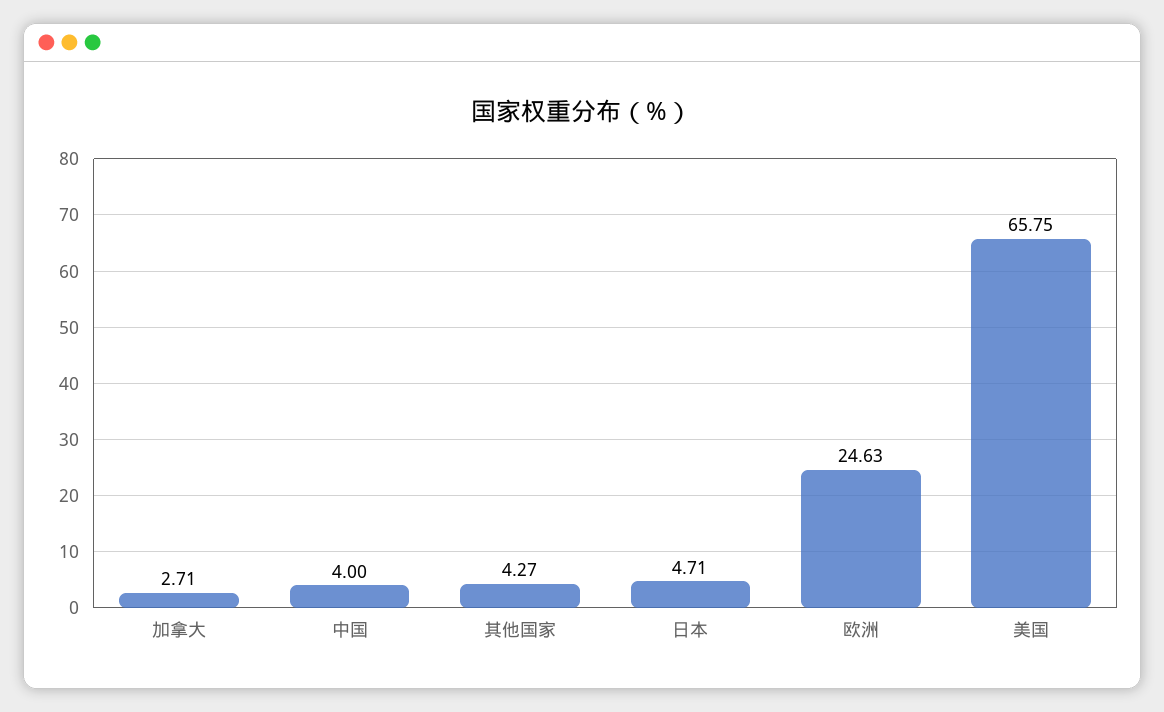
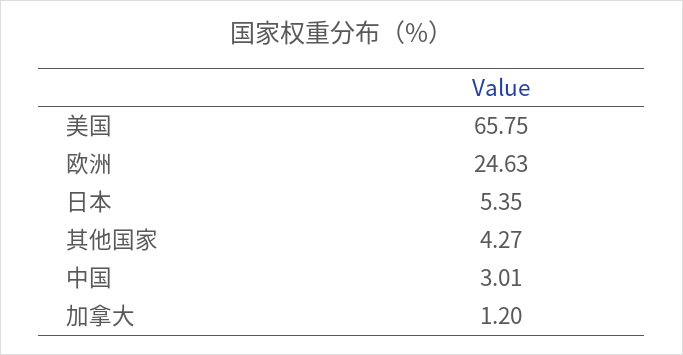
加拿大: 2.71 -> 1.2
中国: 4 -> 3.01
日本: 4.71 -> 5.35

